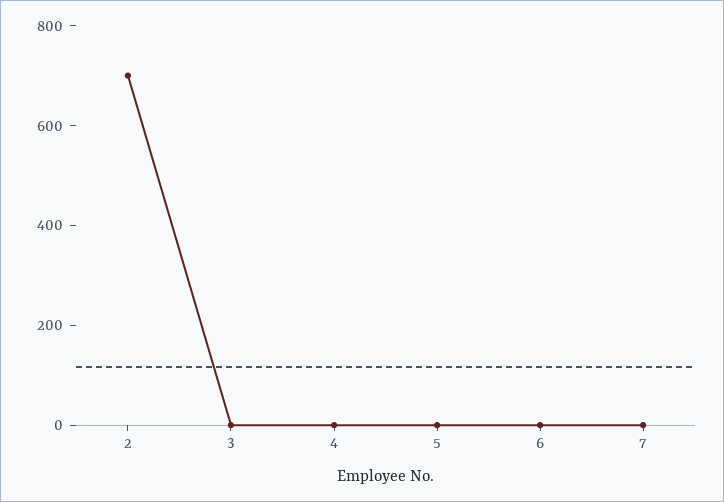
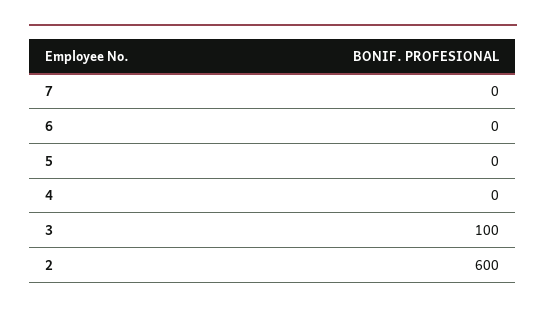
2: 700 -> 600
3: 0 -> 100

